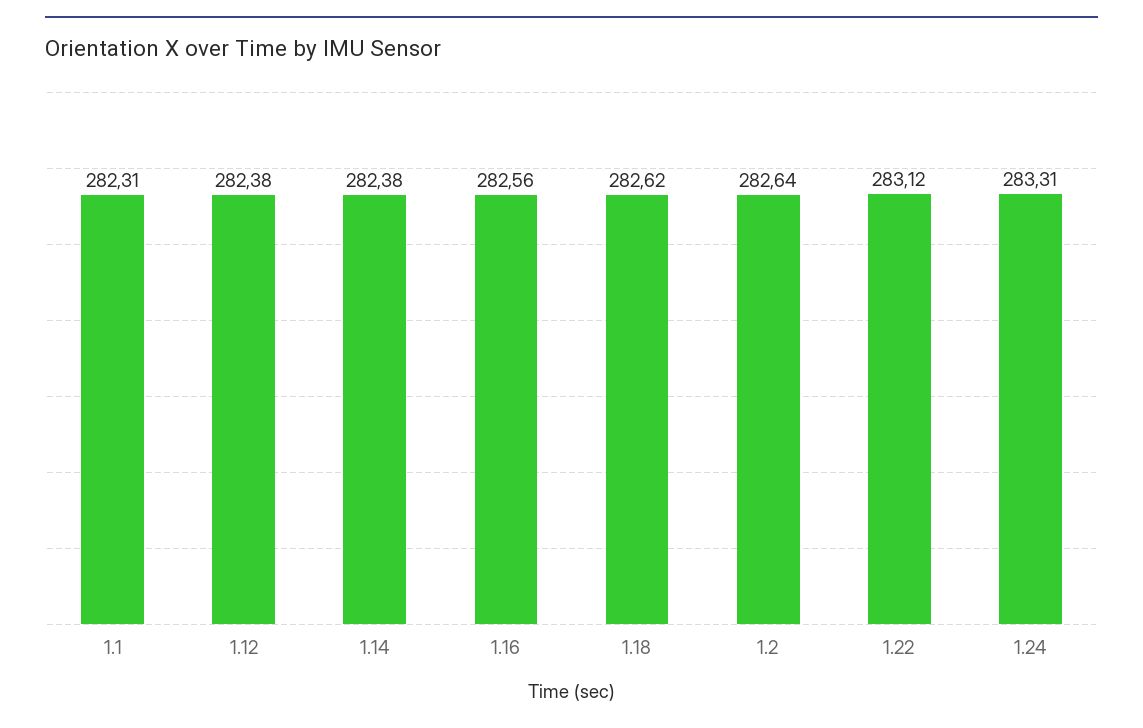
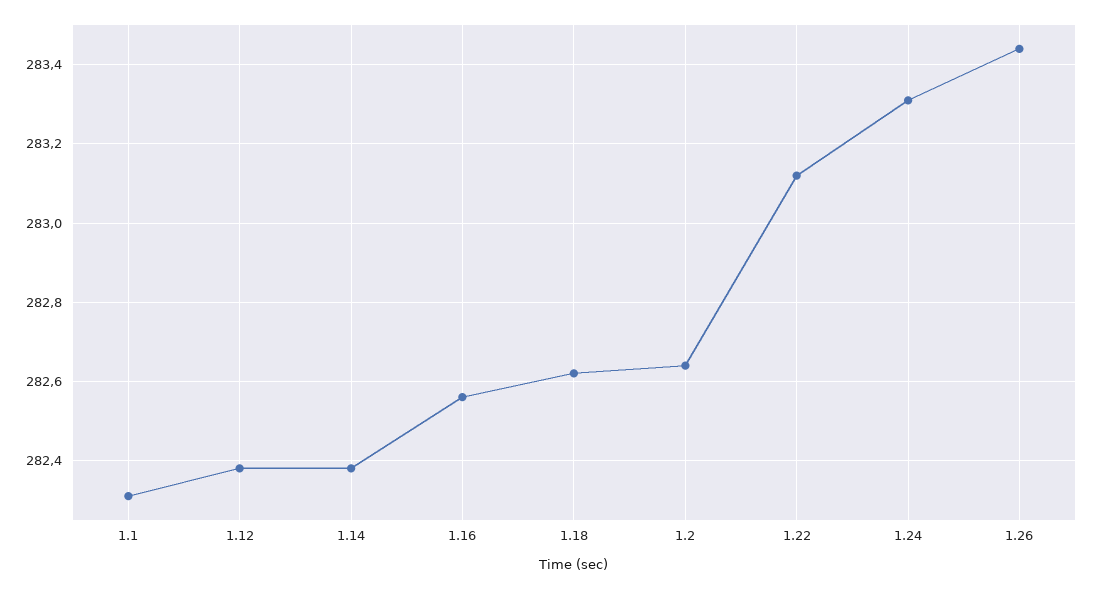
1.26: none -> 283.45

